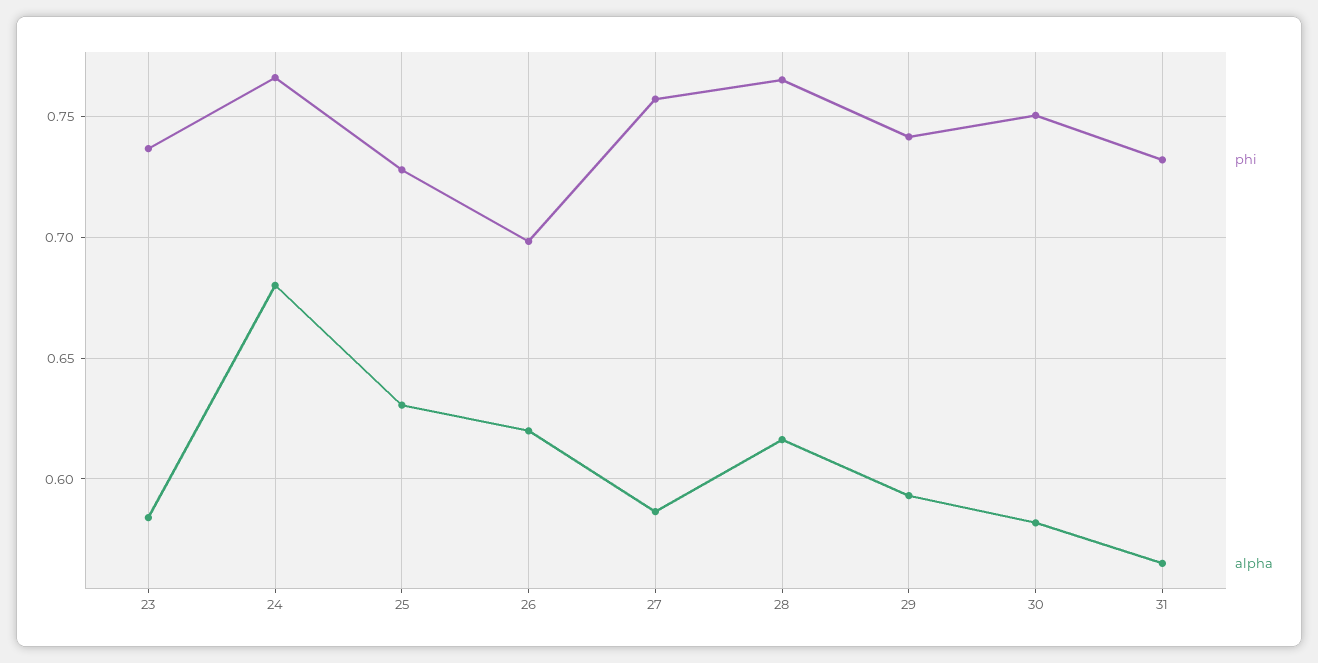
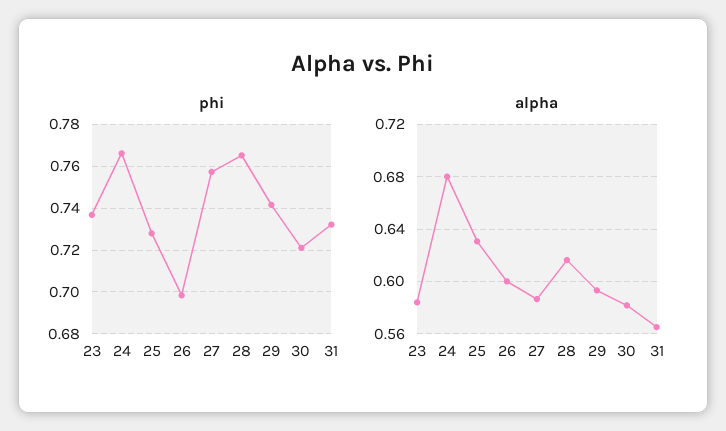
alpha, 26: 0.62 -> 0.6
phi, 30: 0.75 -> 0.72

